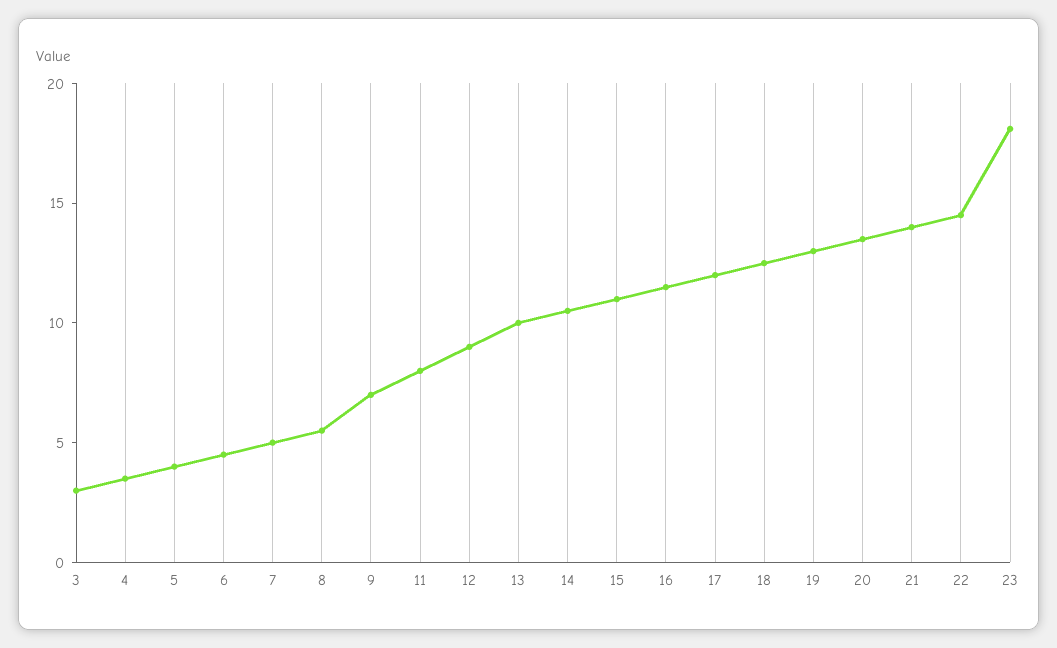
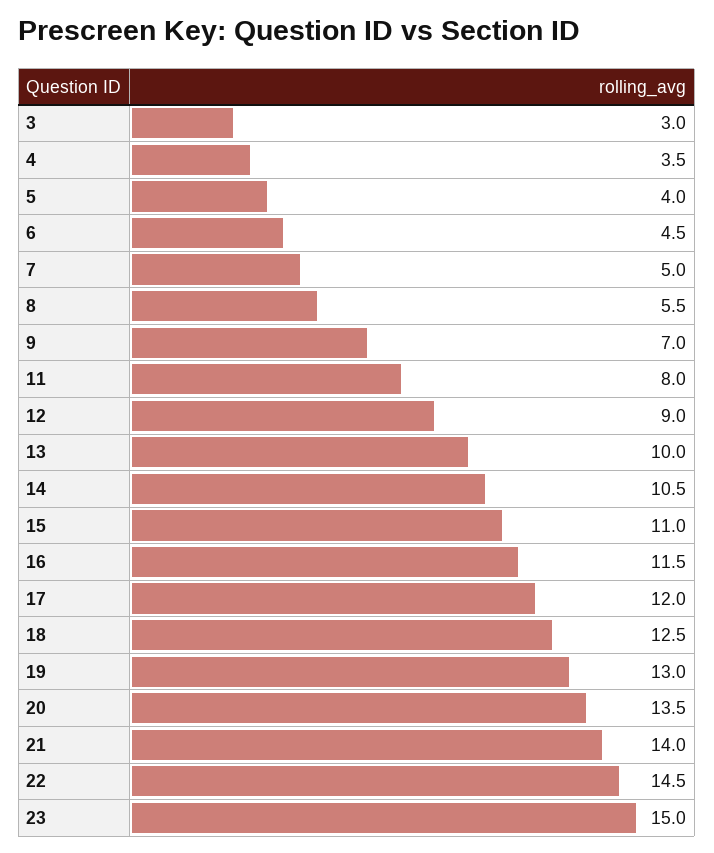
23: 18 -> 15

